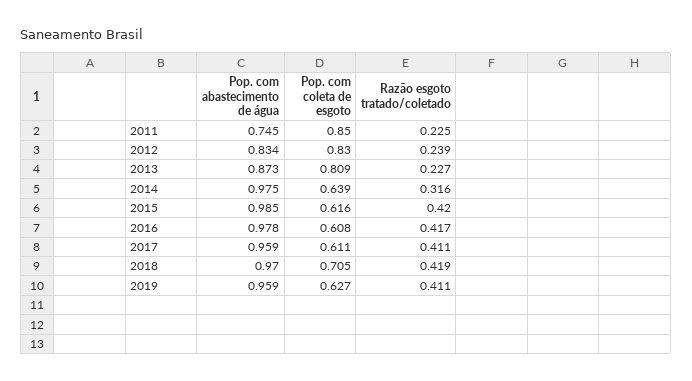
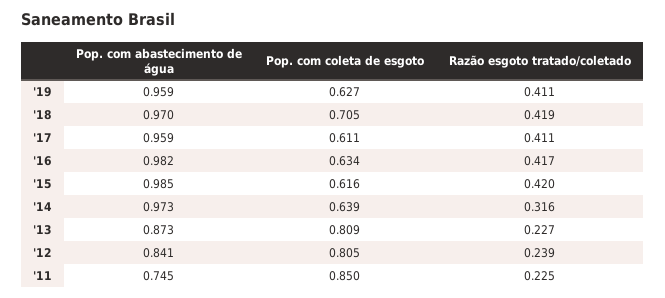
Pop. com abastecimento de água, 2012: 0.834 -> 0.841
Pop. com coleta de esgoto, 2012: 0.83 -> 0.805
Pop. com abastecimento de água, 2014: 0.975 -> 0.973
Pop. com abastecimento de água, 2016: 0.978 -> 0.982
Pop. com coleta de esgoto, 2016: 0.608 -> 0.634

